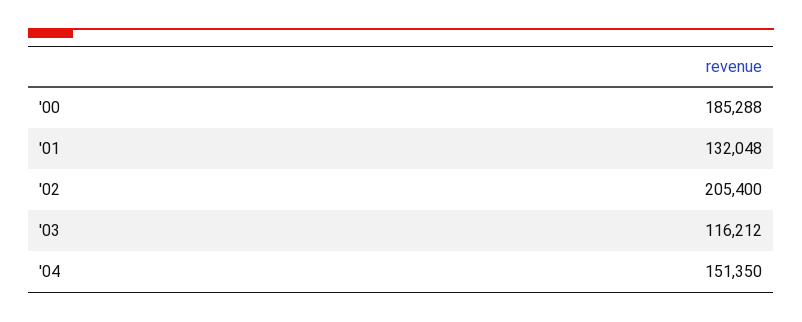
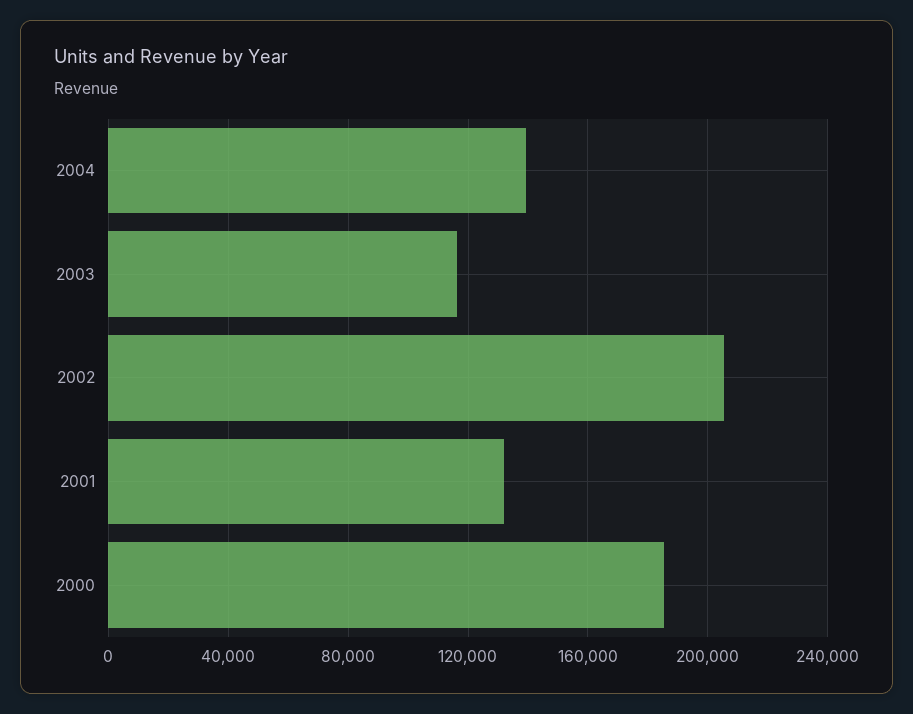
'04: 151350 -> 140000

